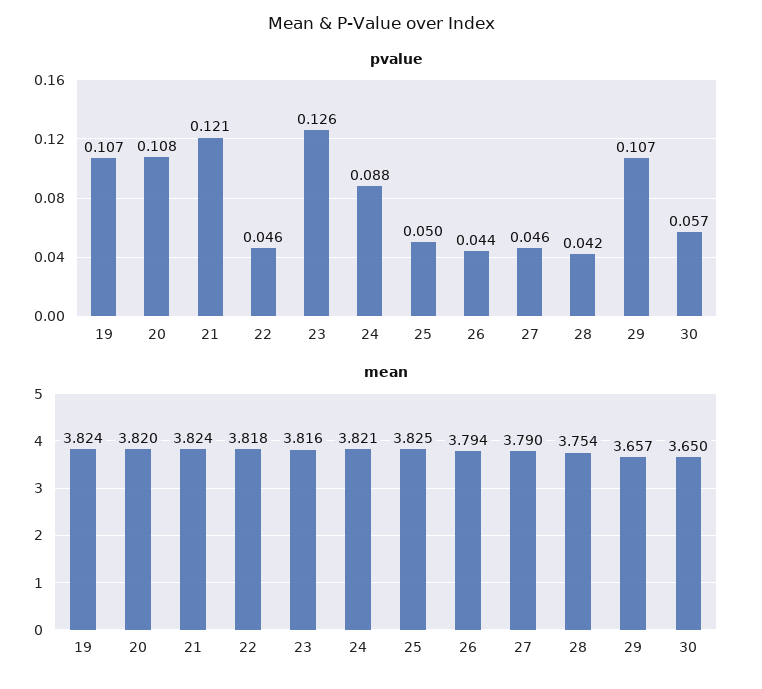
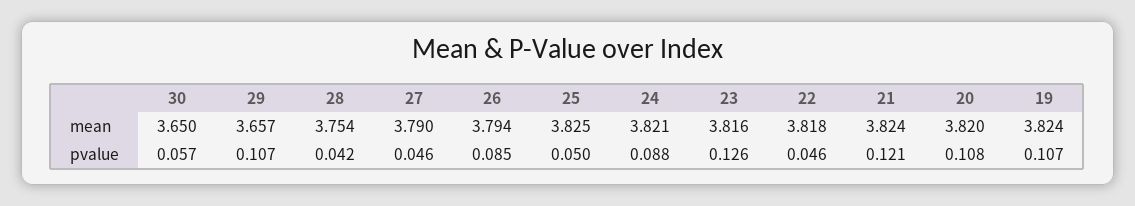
pvalue, 26: 0.044 -> 0.085

